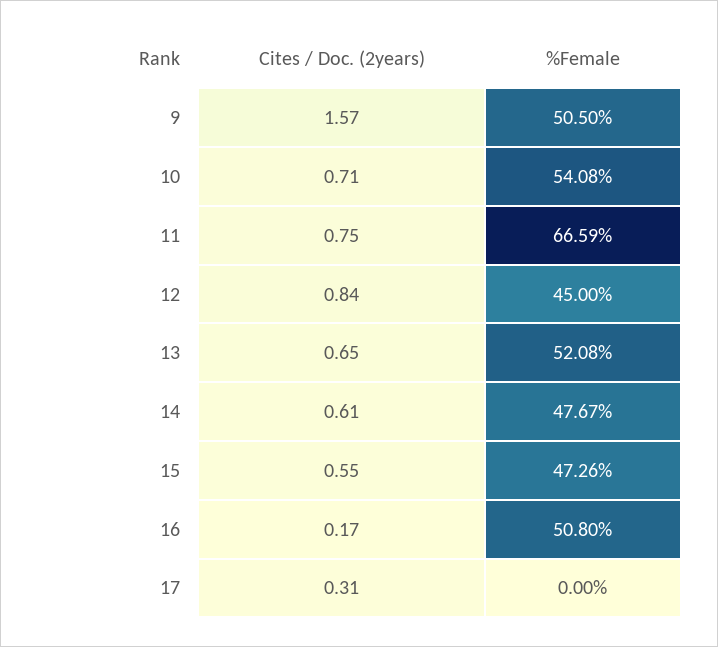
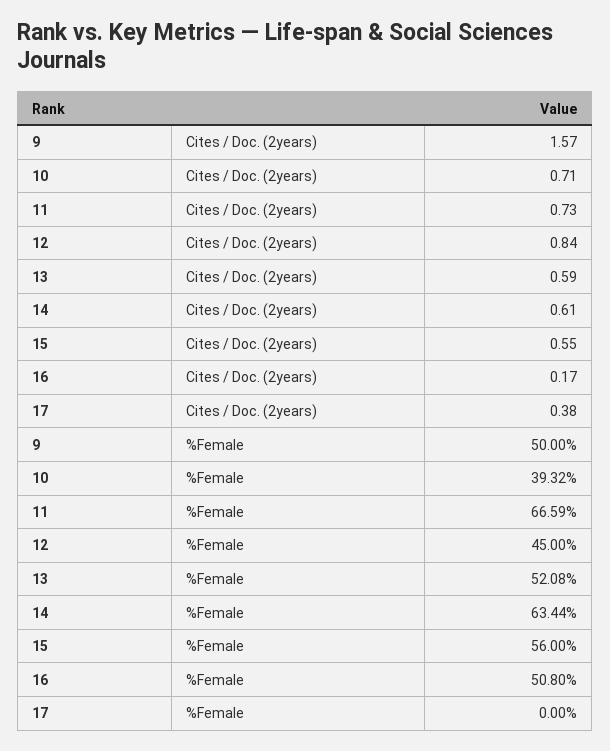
%Female, 9: 50.5 -> 50
%Female, 10: 54.08 -> 39.32
Cites / Doc. (2years), 11: 0.75 -> 0.73
Cites / Doc. (2years), 13: 0.65 -> 0.59
%Female, 14: 47.67 -> 63.44
%Female, 15: 47.26 -> 56
Cites / Doc. (2years), 17: 0.31 -> 0.38

